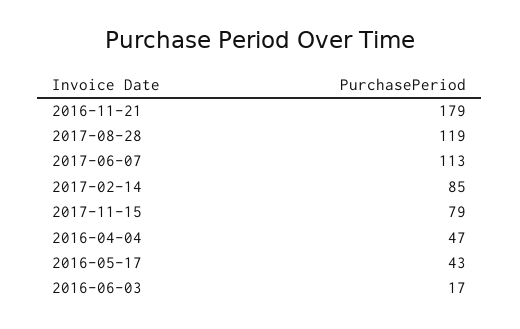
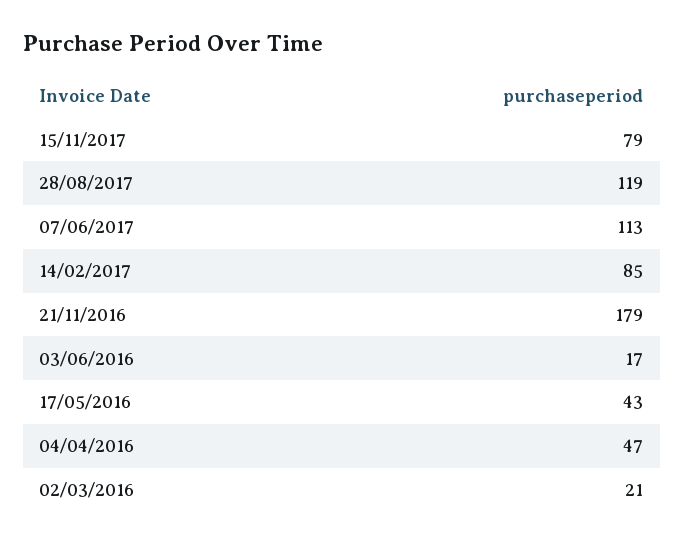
02/03/2016: none -> 21

